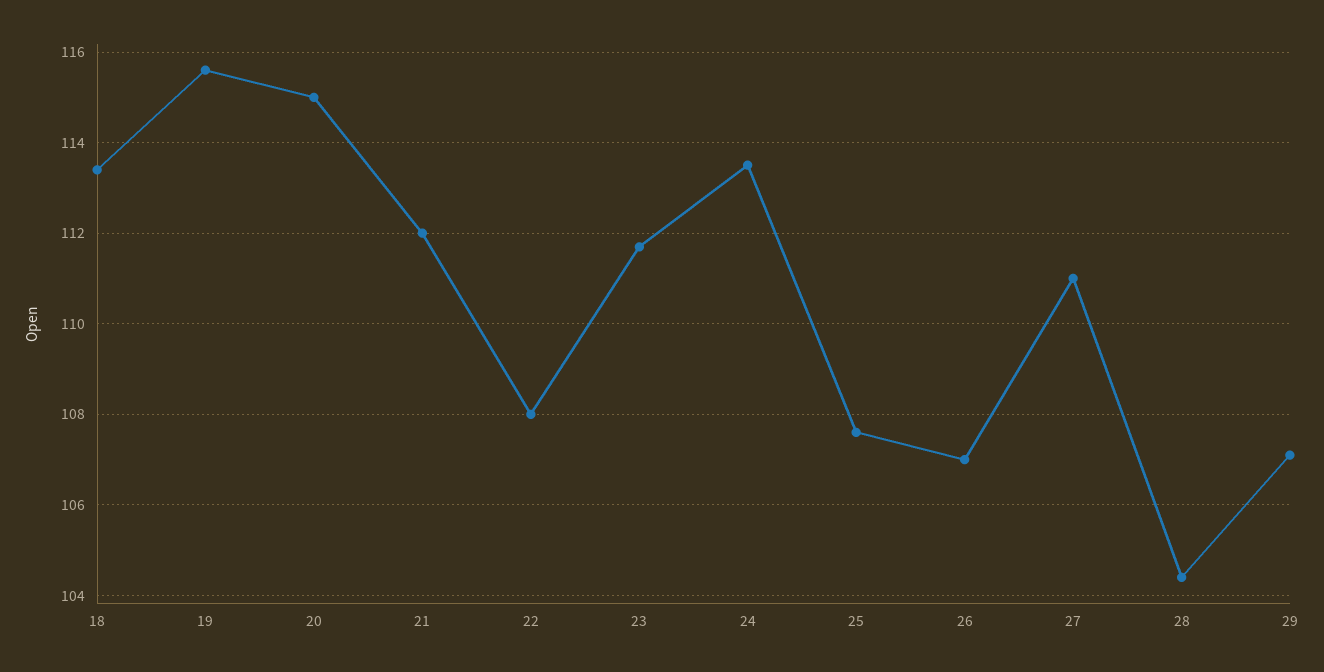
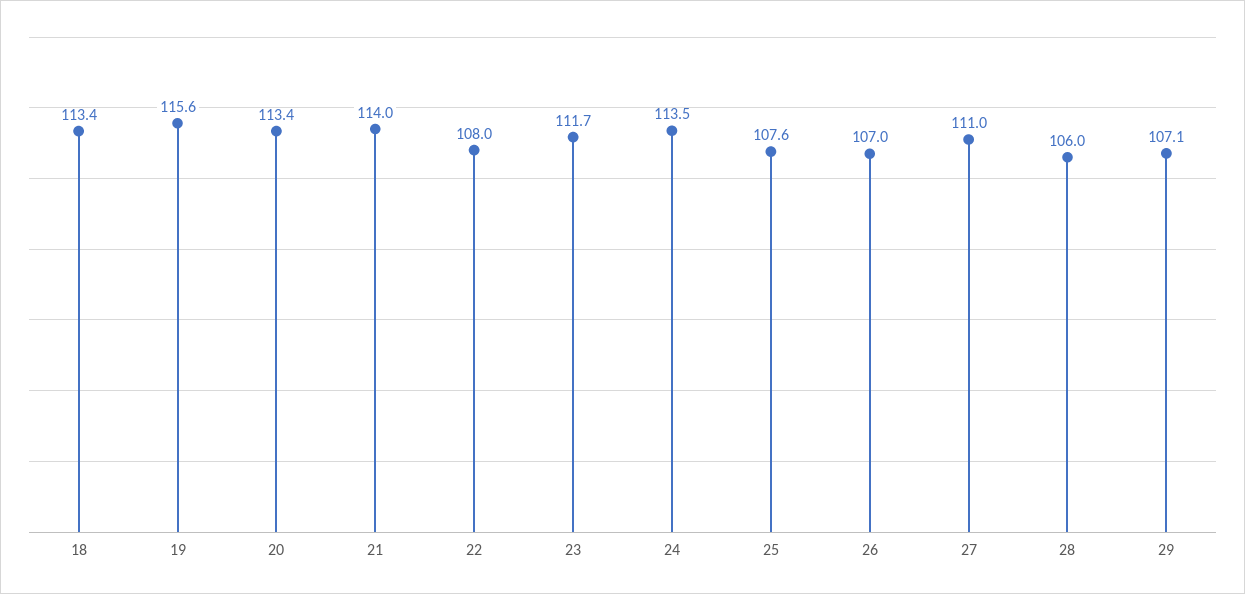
20: 115 -> 113.4
21: 112 -> 114
28: 104.5 -> 106

